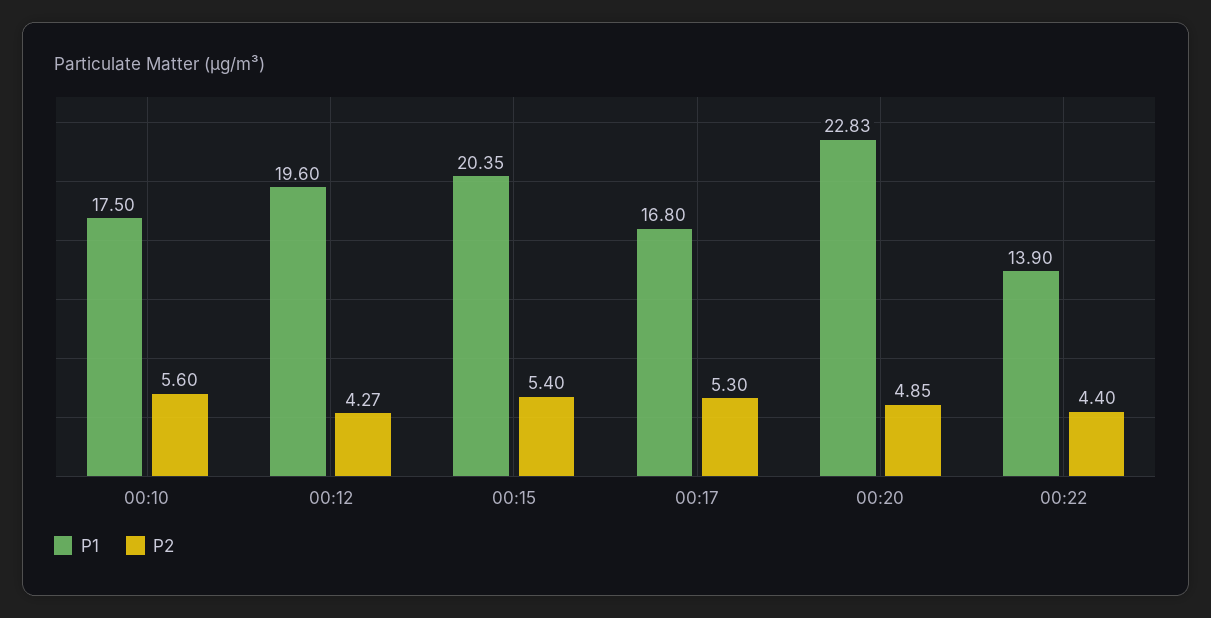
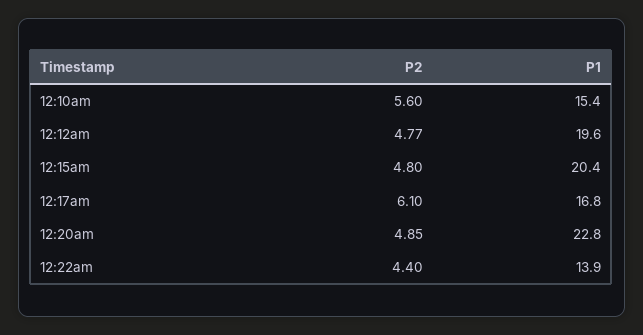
P1, 00:10: 17.5 -> 15.4
P2, 00:12: 4.27 -> 4.77
P2, 00:15: 5.4 -> 4.8
P2, 00:17: 5.3 -> 6.1

